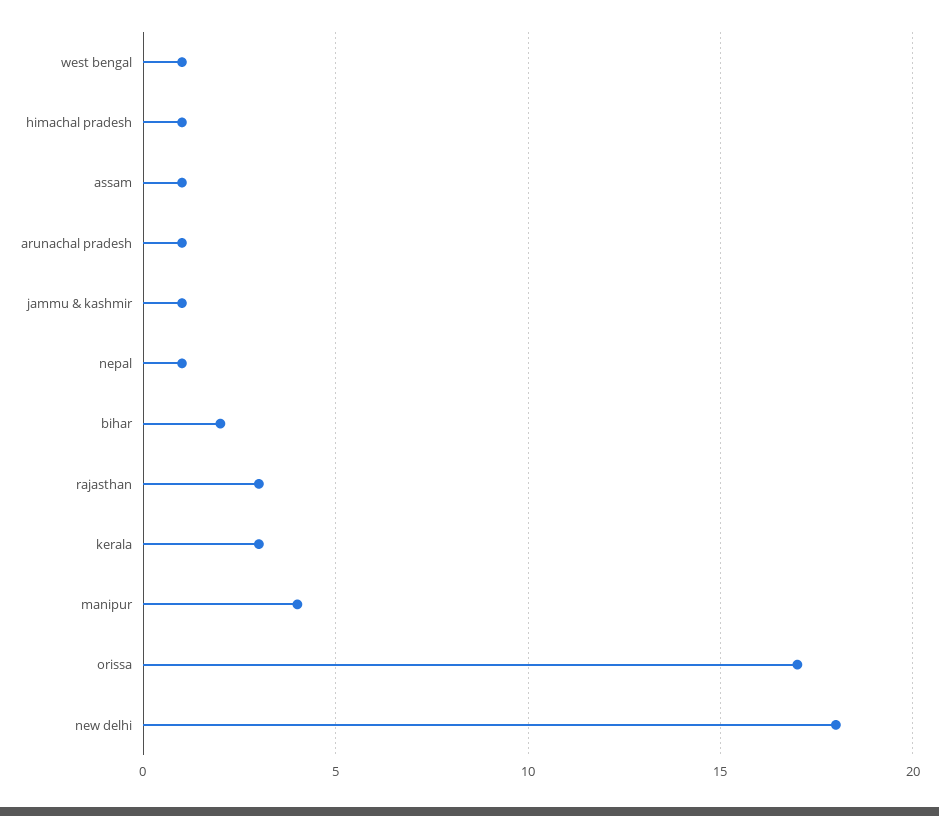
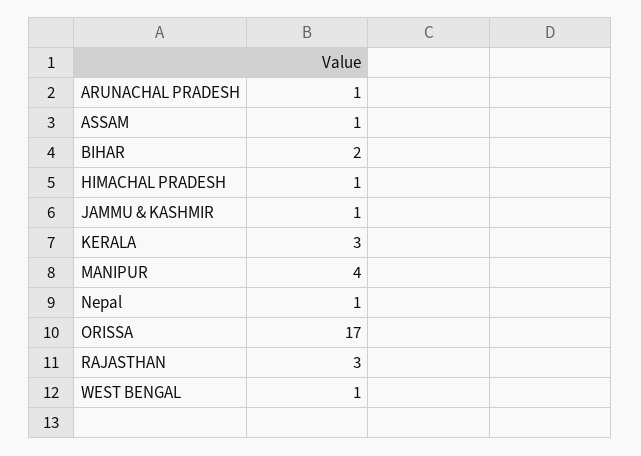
new delhi: 18 -> none

